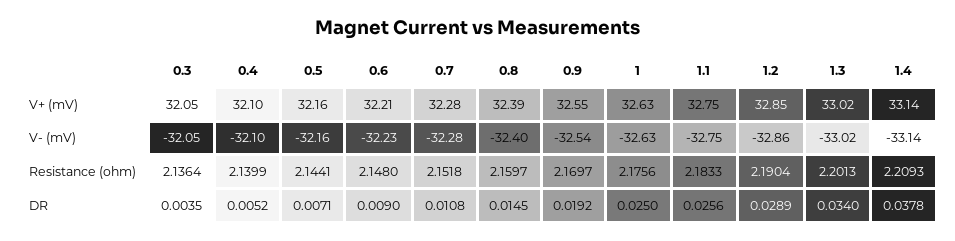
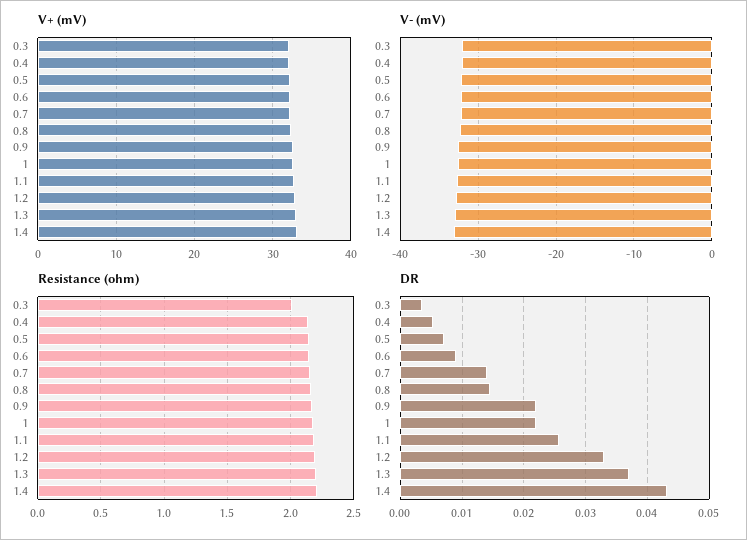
Resistance (ohm), 0.3: 2.1364 -> 2
DR, 0.7: 0.0108 -> 0.014
DR, 0.9: 0.0192 -> 0.022
DR, 1: 0.025 -> 0.022
DR, 1.2: 0.0289 -> 0.033
DR, 1.3: 0.034 -> 0.037
DR, 1.4: 0.0378 -> 0.043

